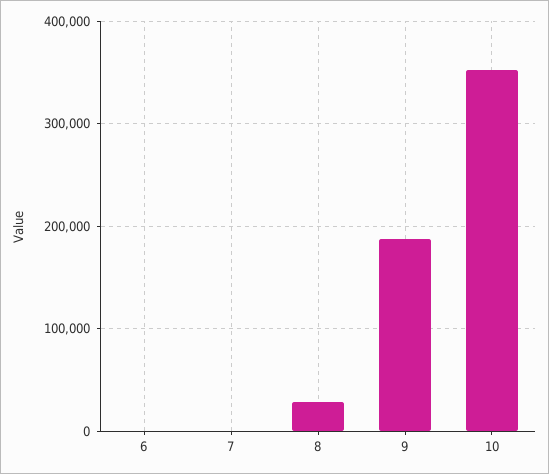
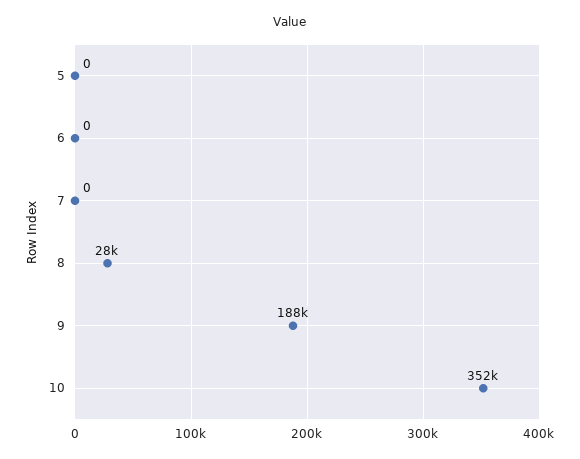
5: none -> 0

